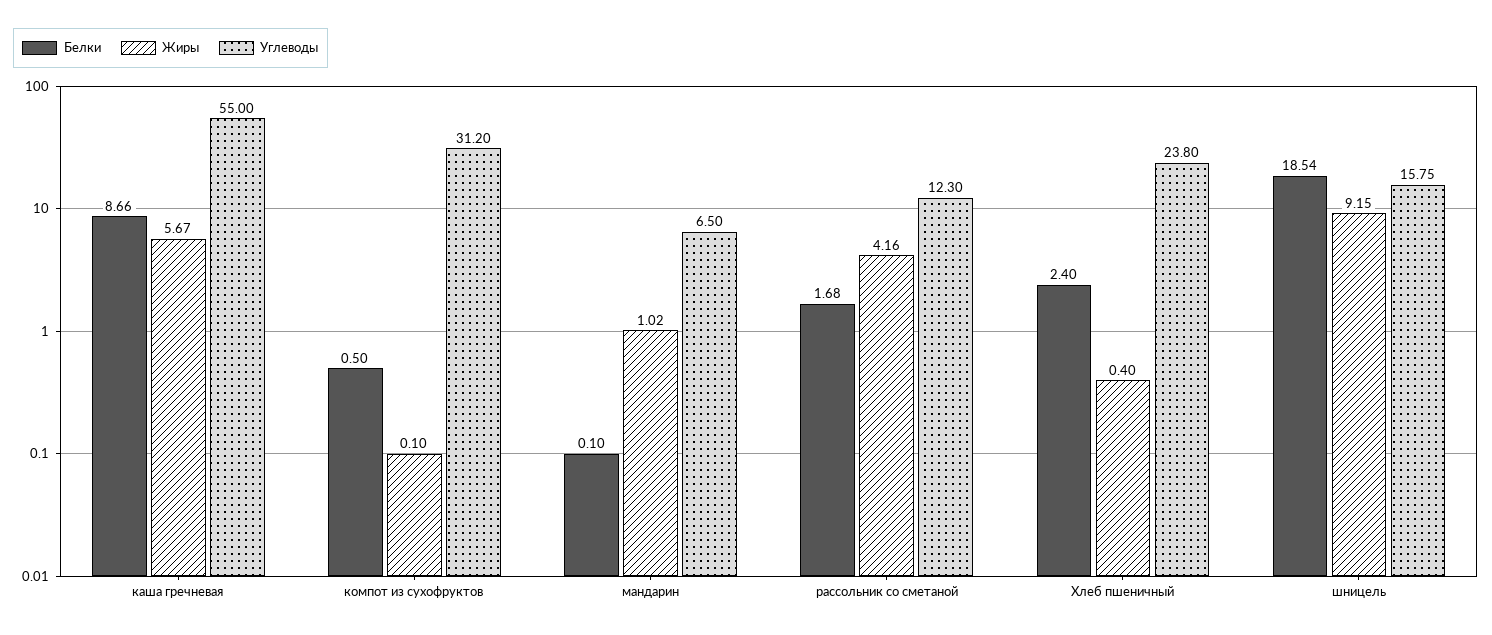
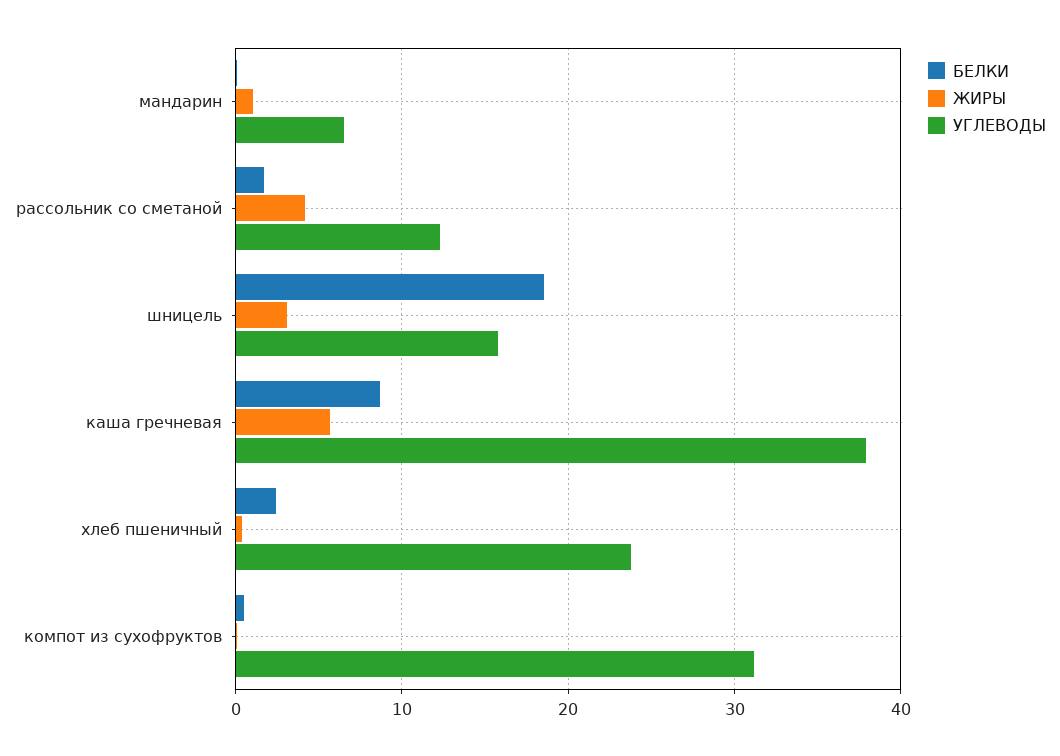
Углеводы, каша гречневая: 55 -> 38
Жиры, шницель: 9.15 -> 3

